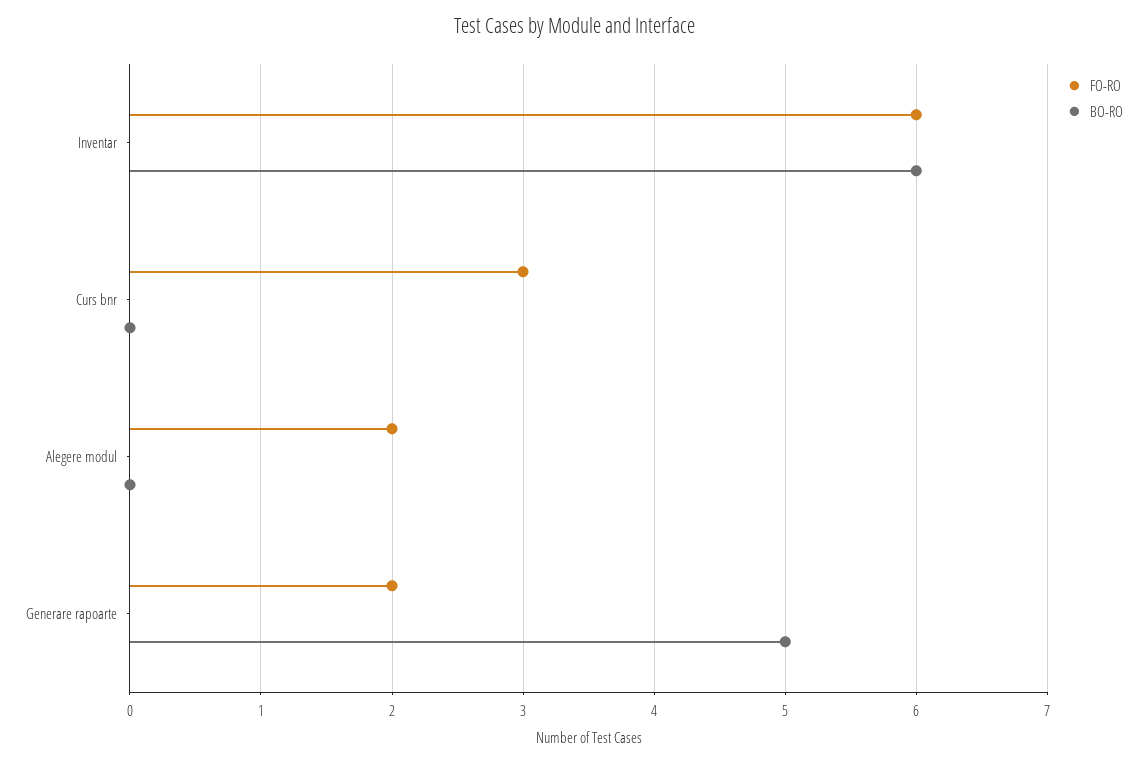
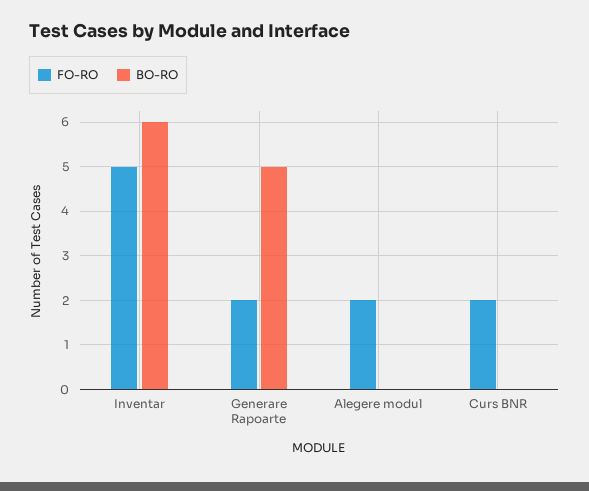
FO-RO, Inventar: 6 -> 5
FO-RO, Curs bnr: 3 -> 2

